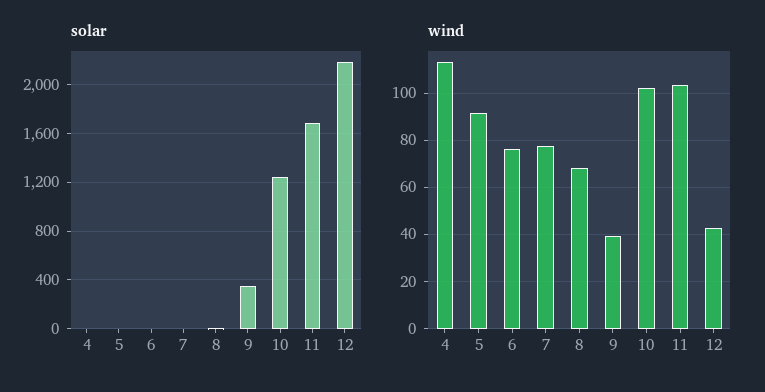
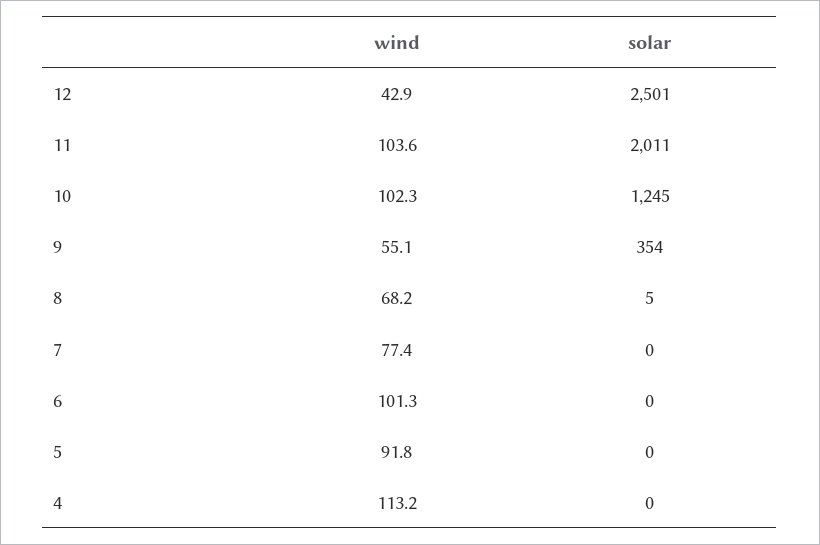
solar, 11: 1700 -> 2011
solar, 12: 2200 -> 2501
wind, 6: 75 -> 101.3
wind, 9: 40 -> 55.1

